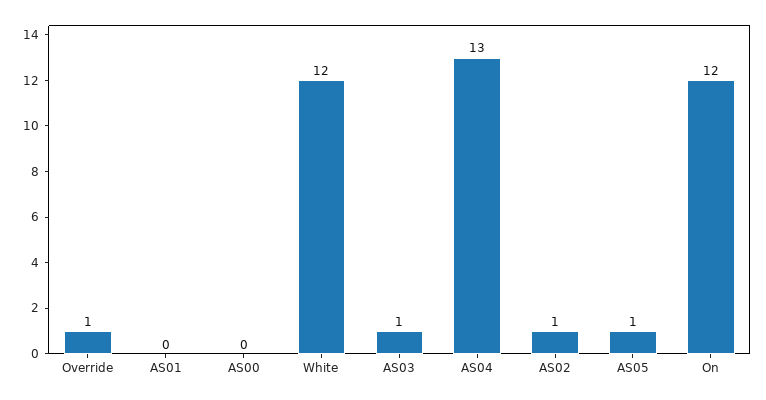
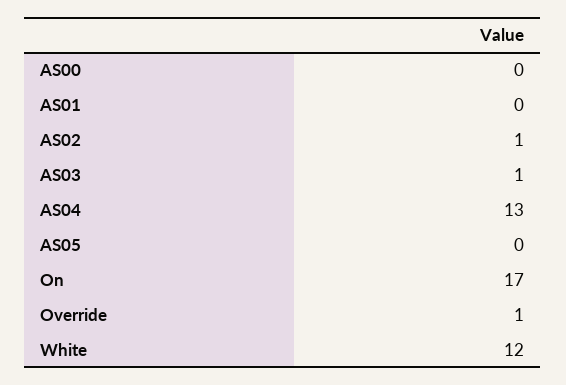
AS05: 1 -> 0
On: 12 -> 17

